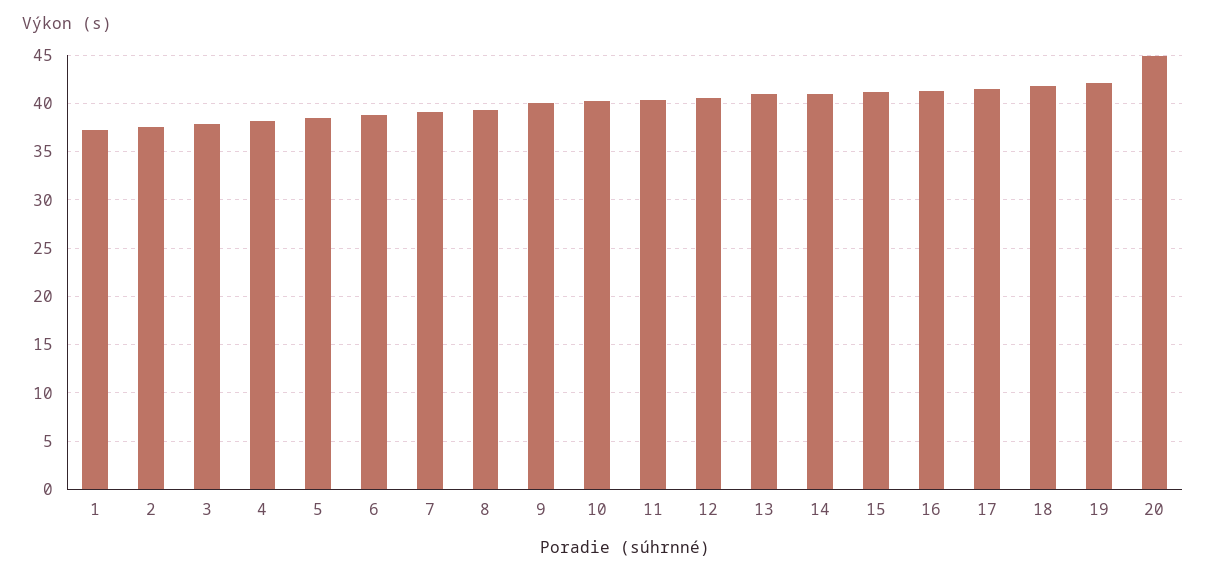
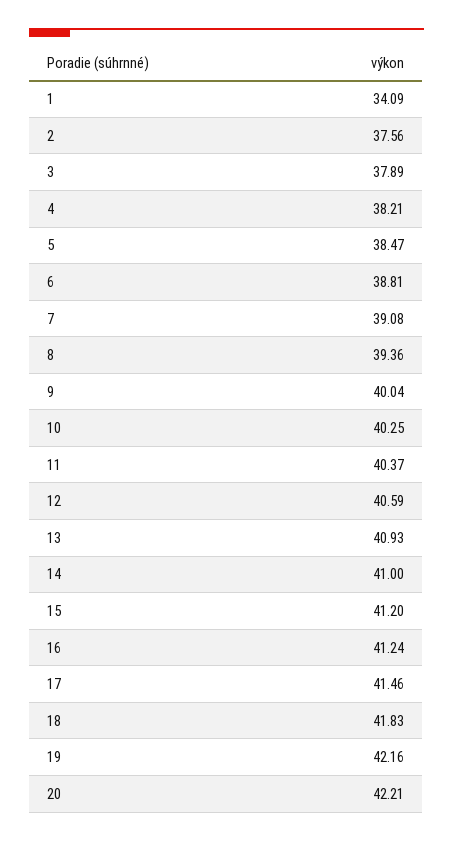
1: 37 -> 34.09
20: 45 -> 42.21

